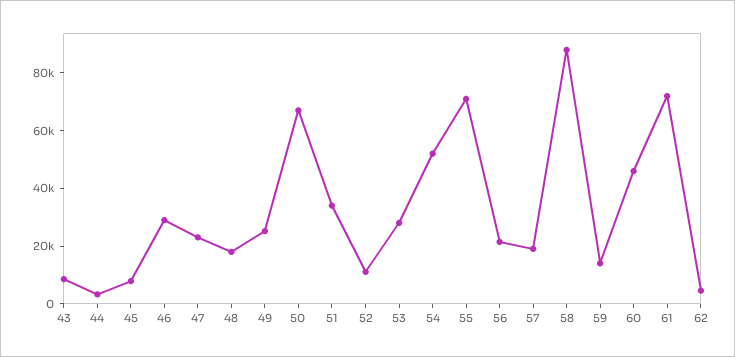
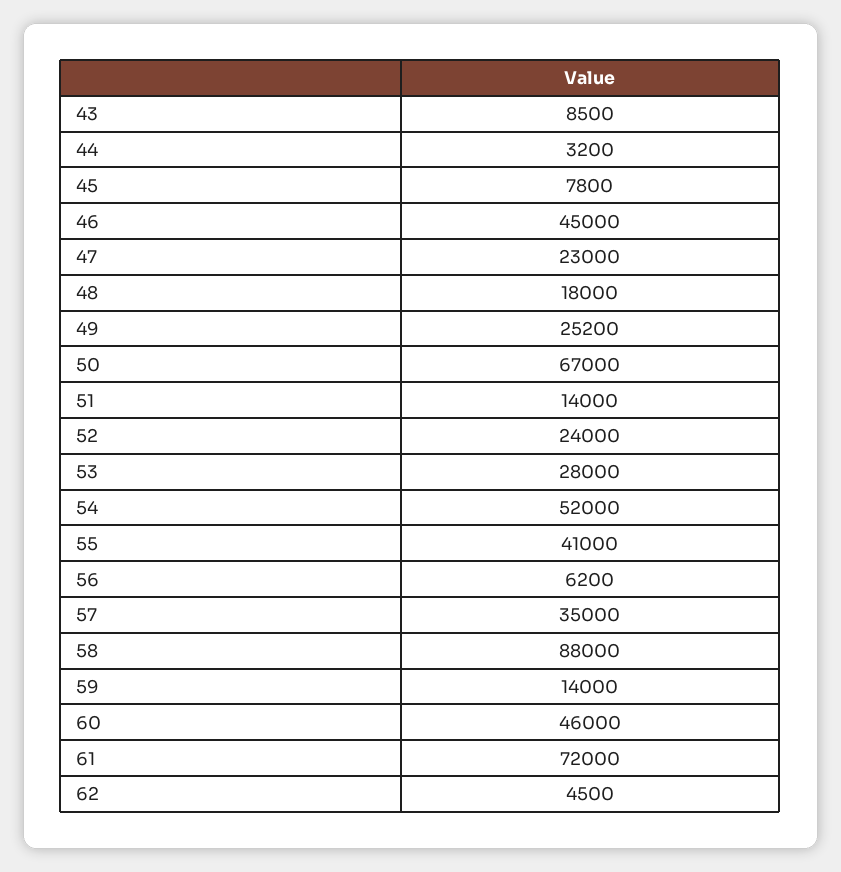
46: 30000 -> 45000
51: 35000 -> 14000
52: 10000 -> 24000
55: 70000 -> 41000
56: 20000 -> 6200
57: 20000 -> 35000

